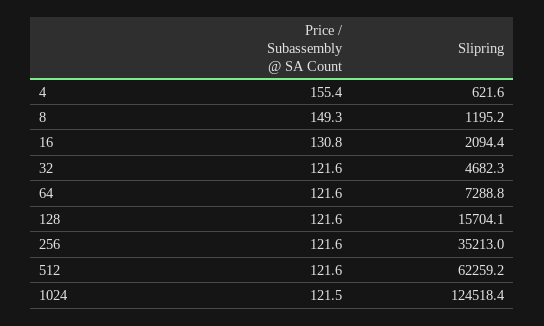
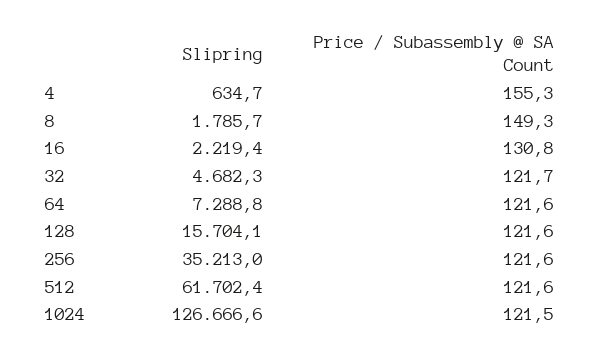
Price / Subassembly @ SA Count, 4: 155.4 -> 155.3
Slipring, 4: 621.6 -> 634.7
Slipring, 8: 1195.2 -> 1785.7
Slipring, 16: 2094.4 -> 2219.4
Price / Subassembly @ SA Count, 32: 121.6 -> 121.7
Slipring, 512: 62259.2 -> 61702.4
Slipring, 1024: 124518.4 -> 126666.6

